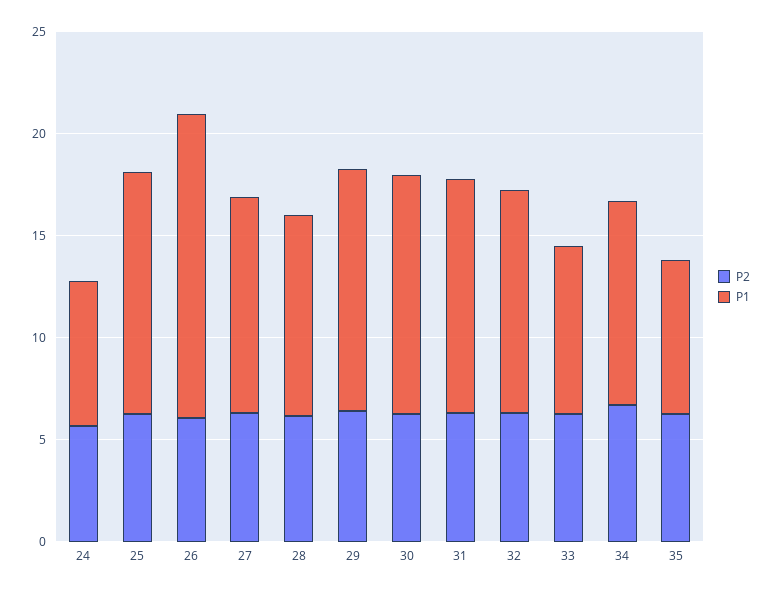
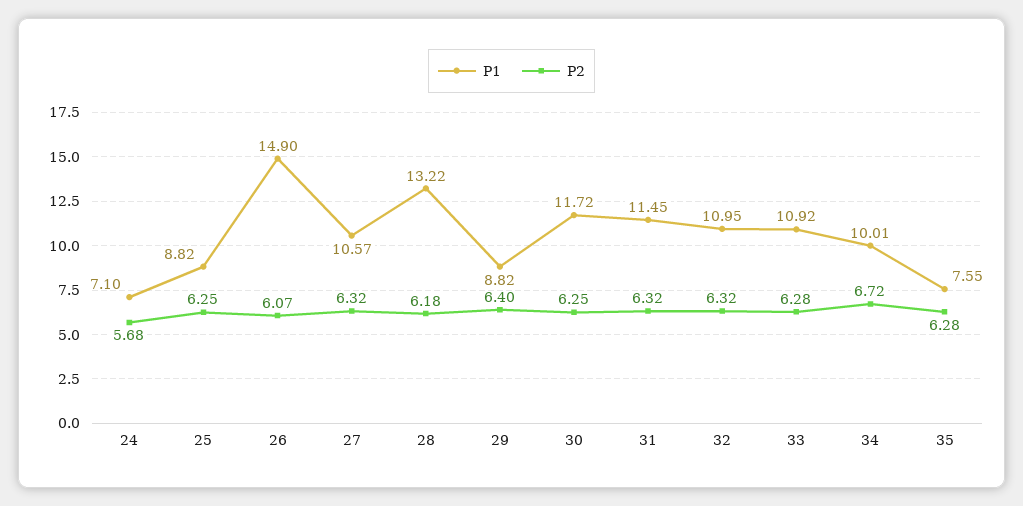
P1, 25: 12 -> 8.82
P1, 28: 10 -> 13.22
P1, 29: 12 -> 8.82
P1, 33: 8 -> 10.92

